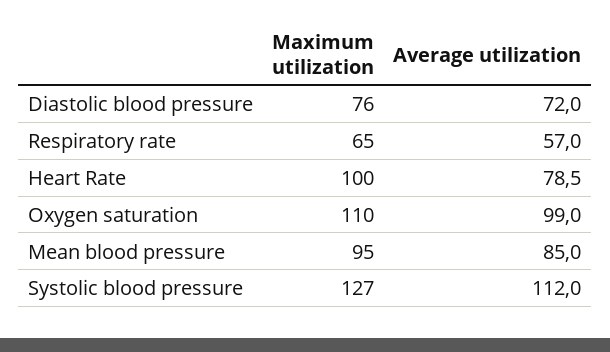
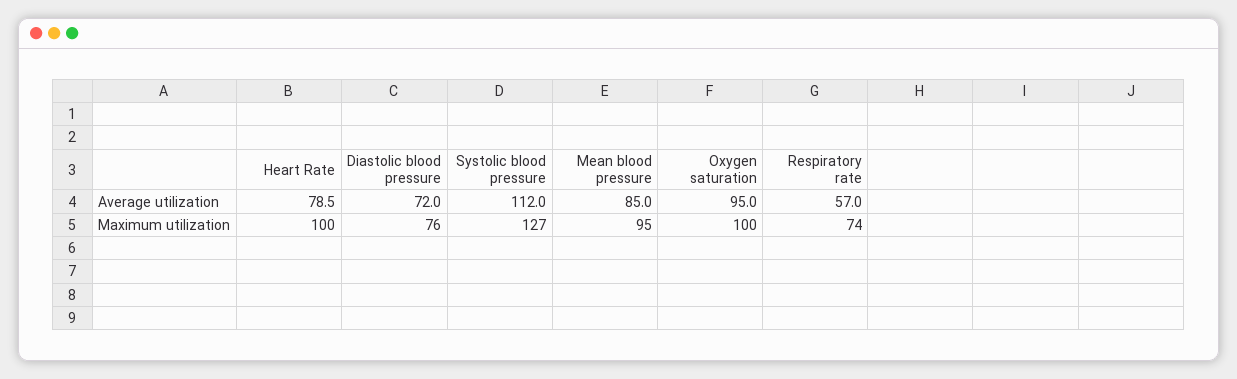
Maximum utilization, Respiratory rate: 65 -> 74
Maximum utilization, Oxygen saturation: 110 -> 100
Average utilization, Oxygen saturation: 99 -> 95

